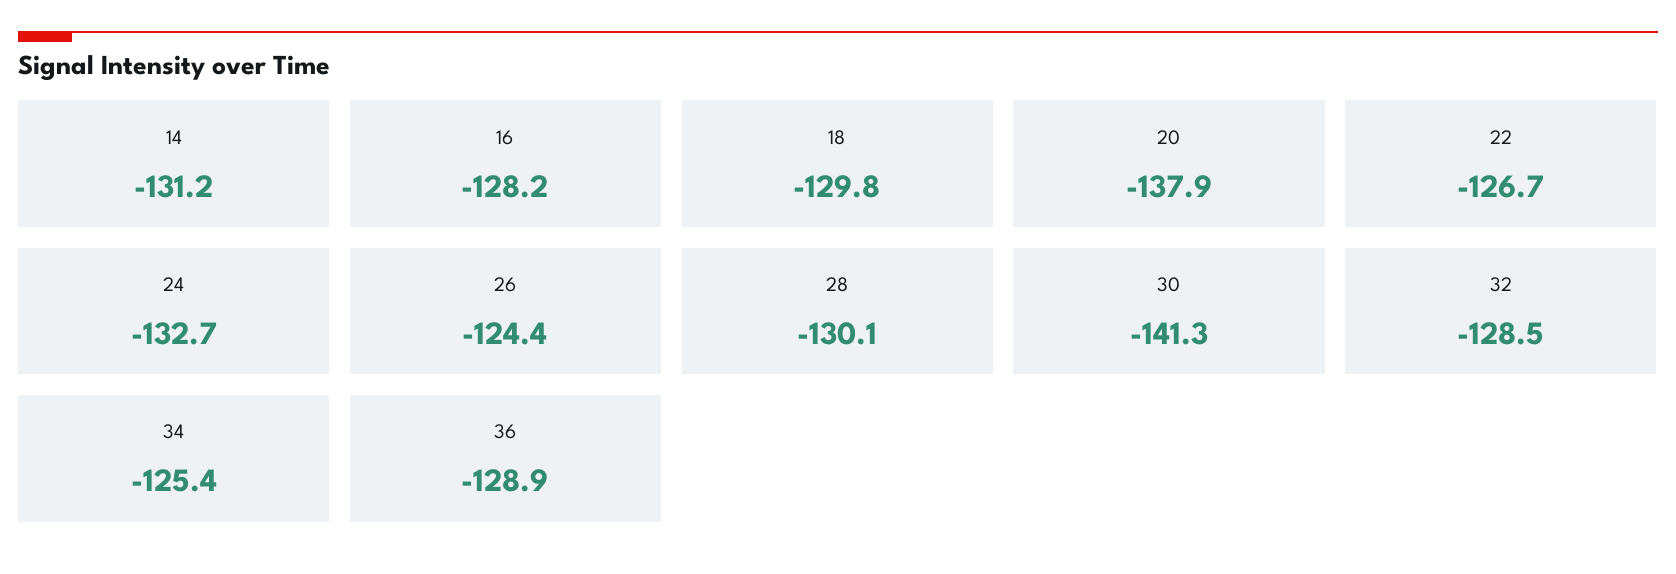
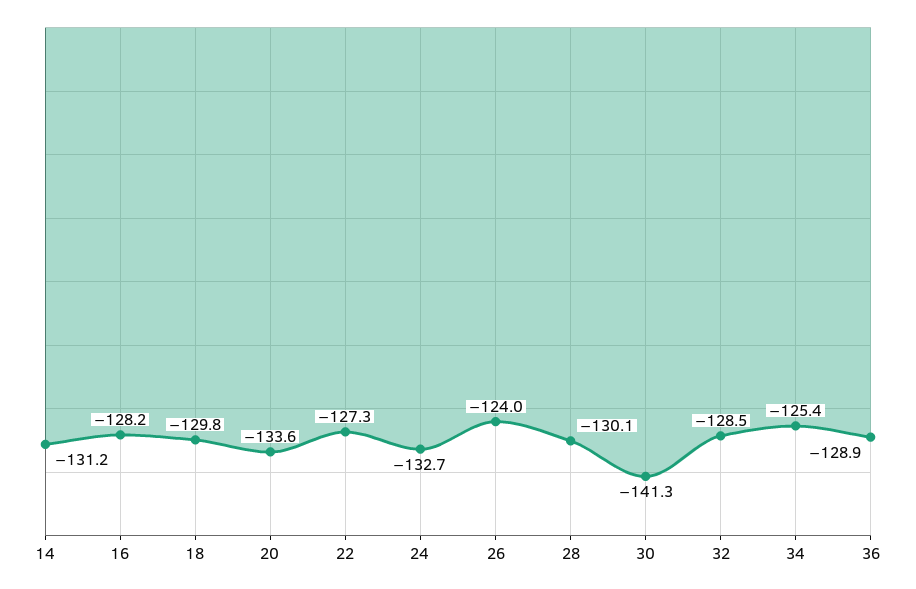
20: -137.9 -> -133.6
22: -126.7 -> -127.3
26: -124.4 -> -124

